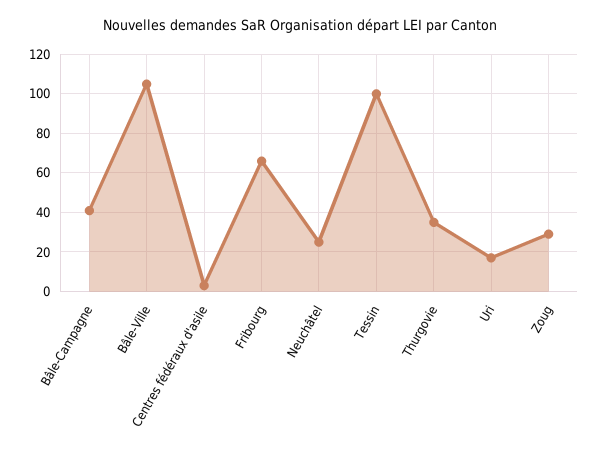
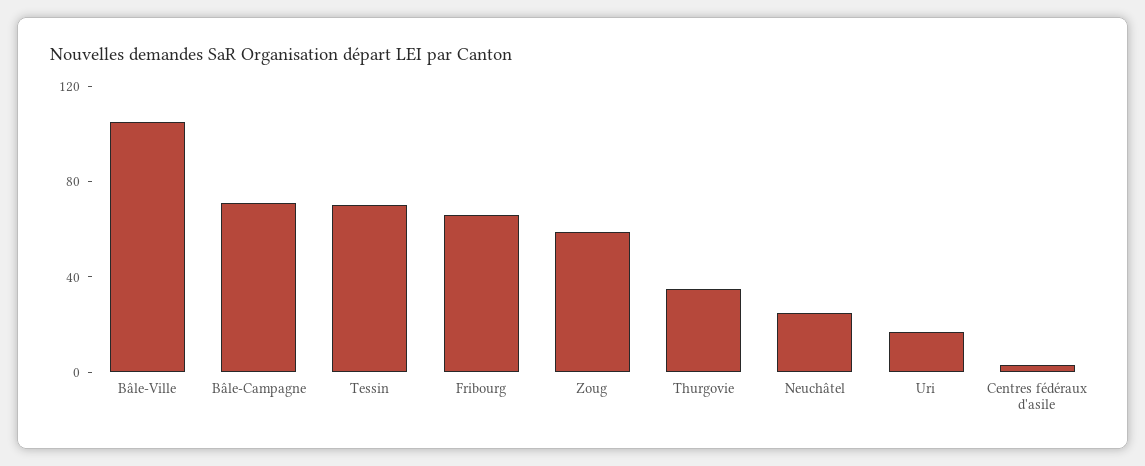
Bâle-Campagne: 40 -> 70
Tessin: 100 -> 70
Zoug: 30 -> 60

